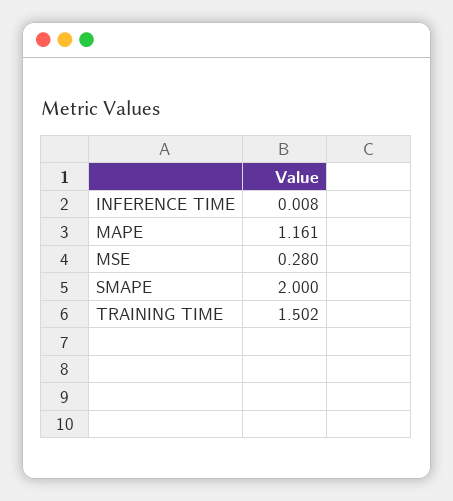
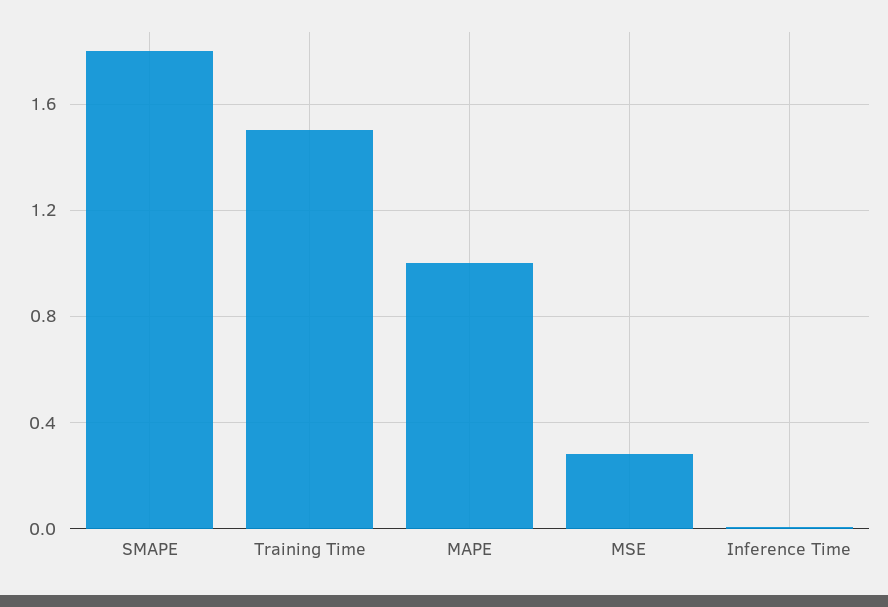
MAPE: 1.161 -> 1
SMAPE: 2 -> 1.8

